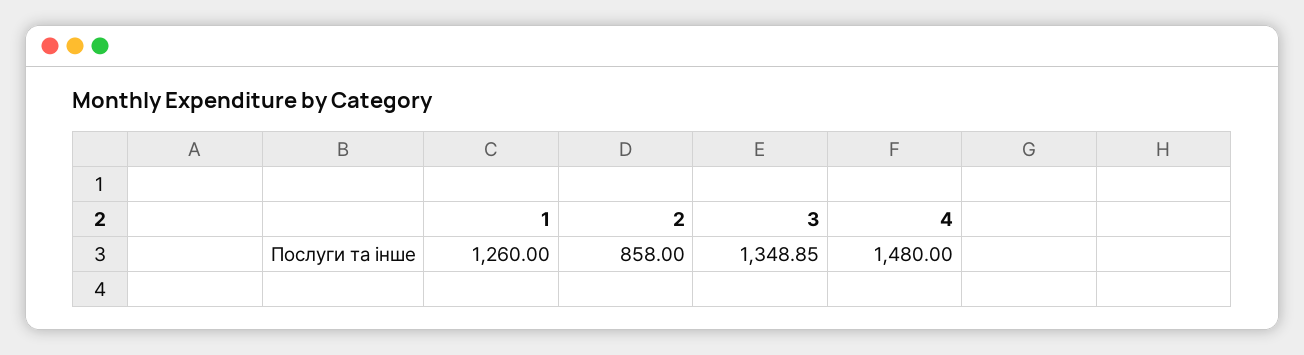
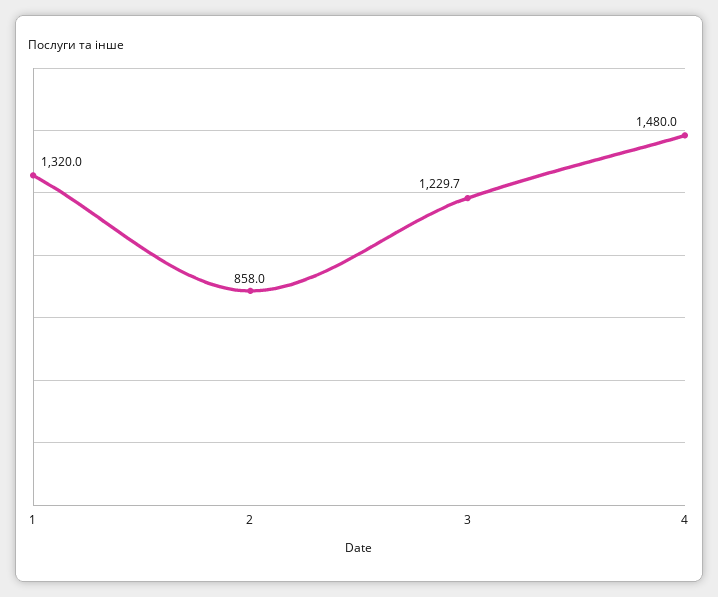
1: 1260 -> 1320
3: 1348.85 -> 1229.7

